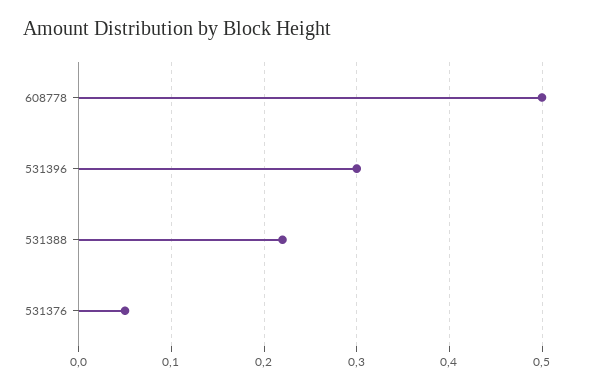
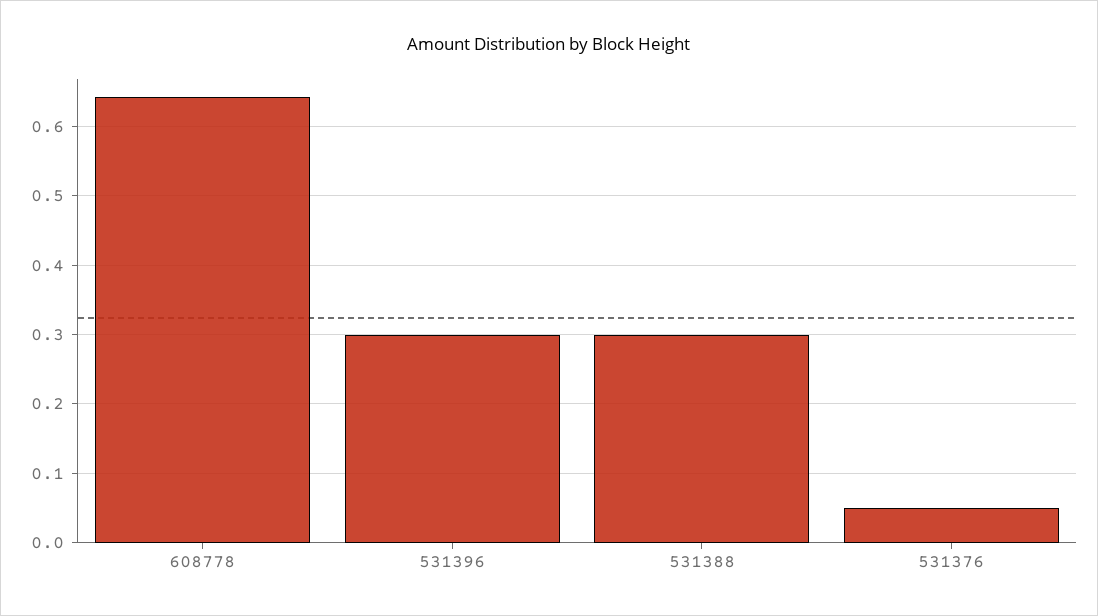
608778: 0.5 -> 0.64
531388: 0.22 -> 0.3

